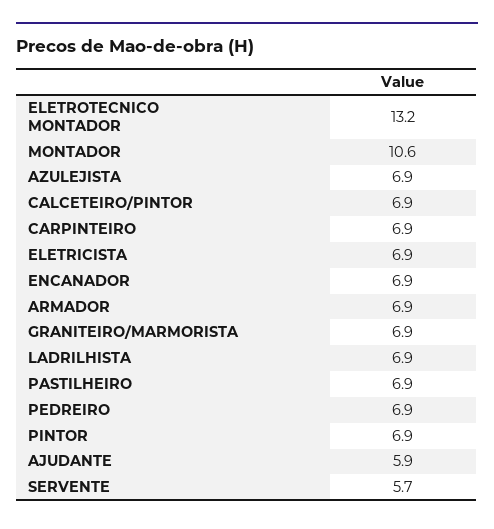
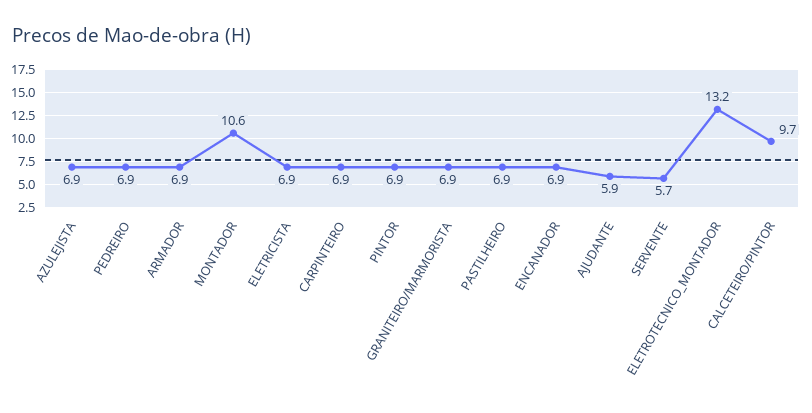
CALCETEIRO/PINTOR: 6.9 -> 9.7
LADRILHISTA: 6.9 -> none

